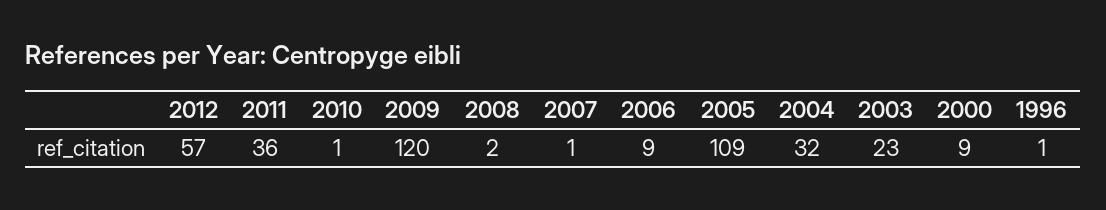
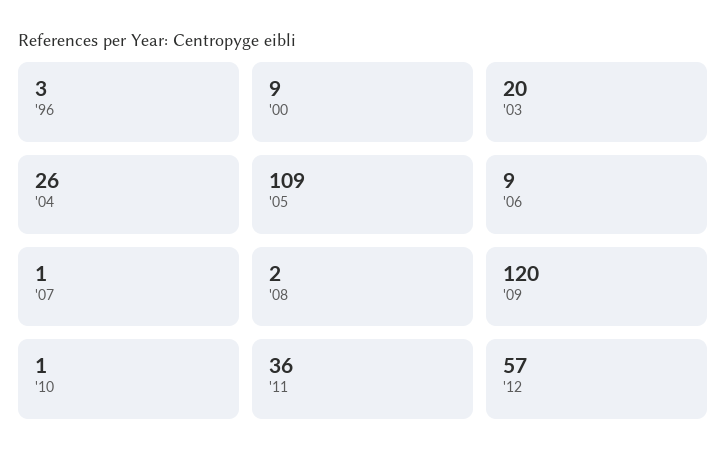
2004: 32 -> 26
2003: 23 -> 20
1996: 1 -> 3

